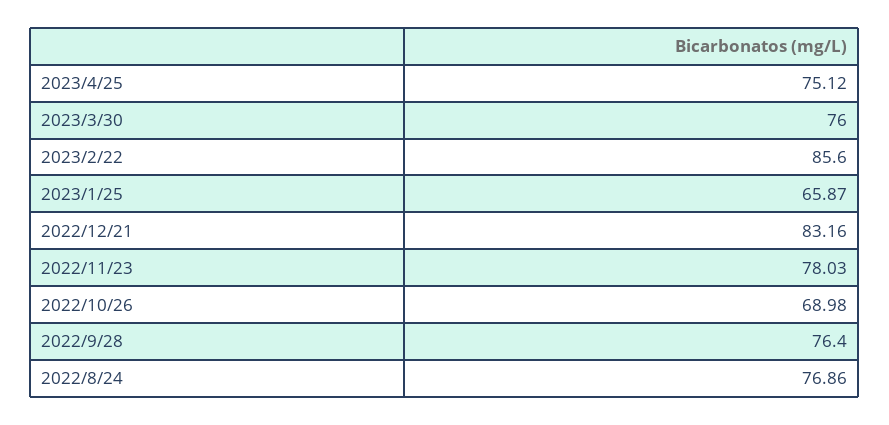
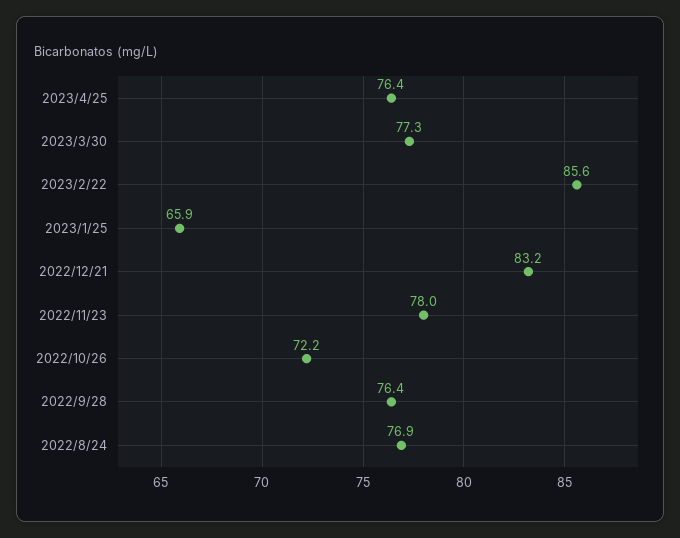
2023/4/25: 75.12 -> 76.4
2023/3/30: 76 -> 77.3
2022/10/26: 68.98 -> 72.2

